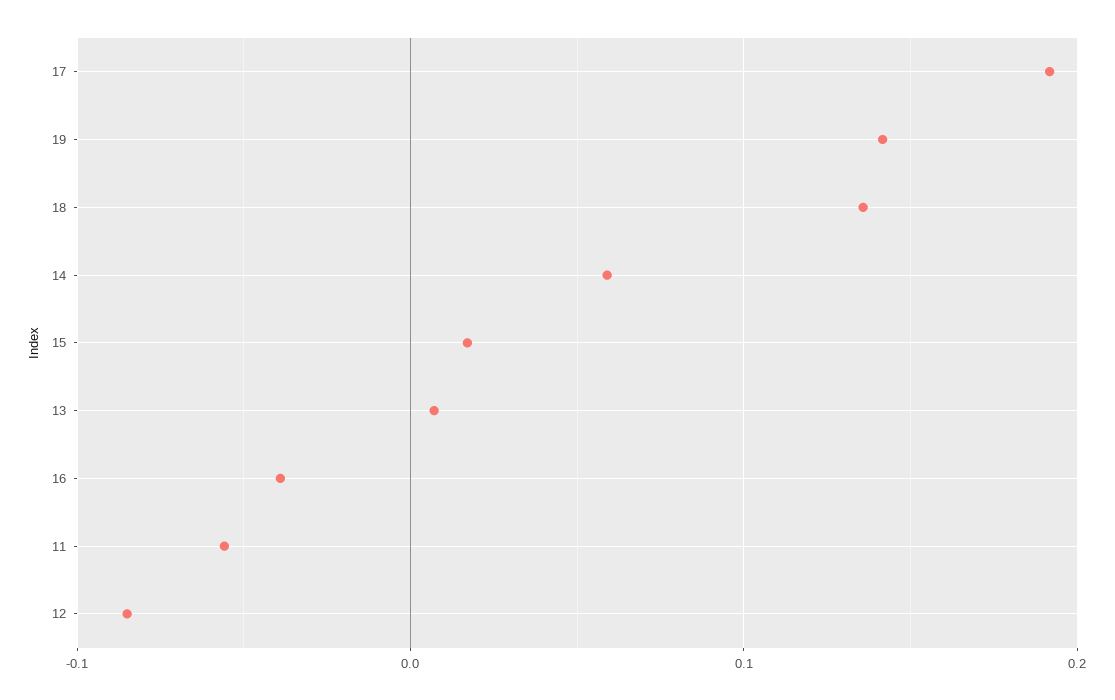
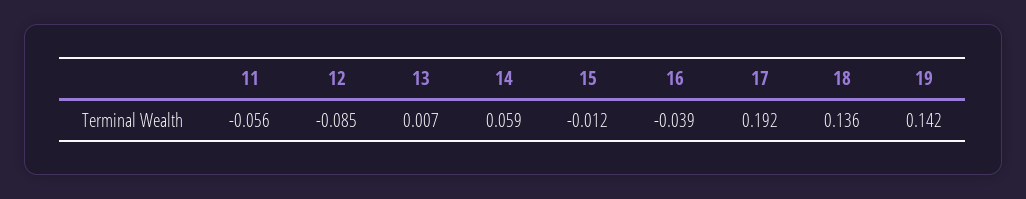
15: 0.02 -> -0.012

